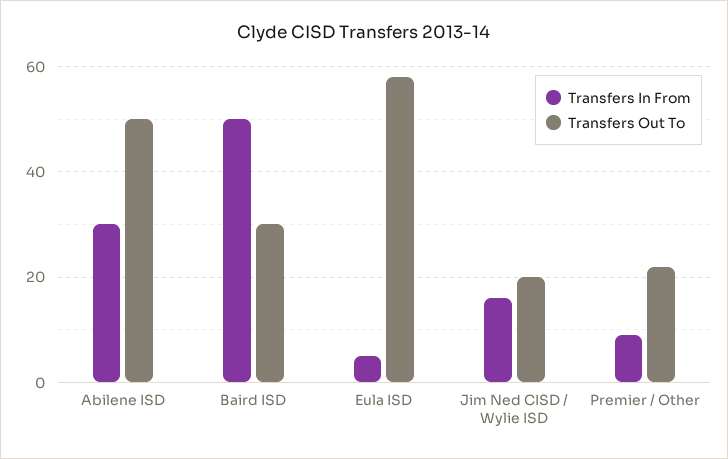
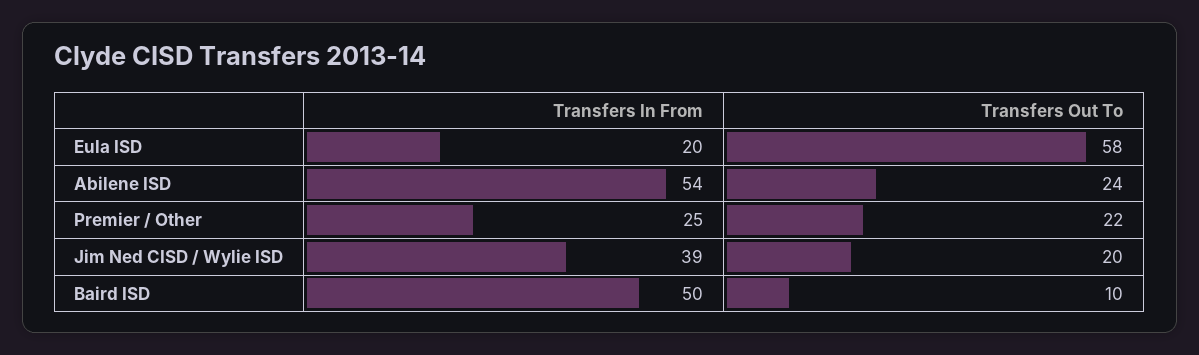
Transfers In From, Abilene ISD: 30 -> 54
Transfers Out To, Abilene ISD: 50 -> 24
Transfers Out To, Baird ISD: 30 -> 10
Transfers In From, Eula ISD: 5 -> 20
Transfers In From, Jim Ned CISD / Wylie ISD: 15 -> 39
Transfers In From, Premier / Other: 10 -> 25

